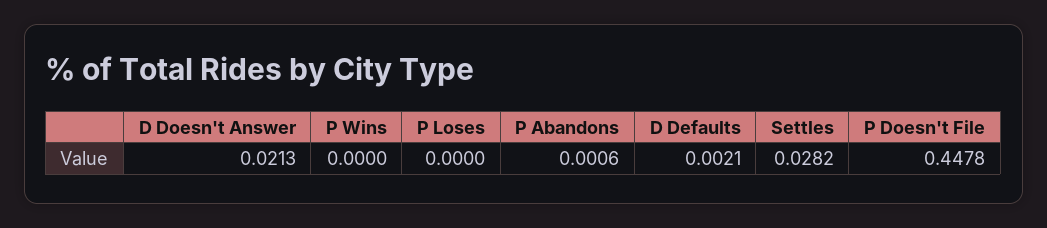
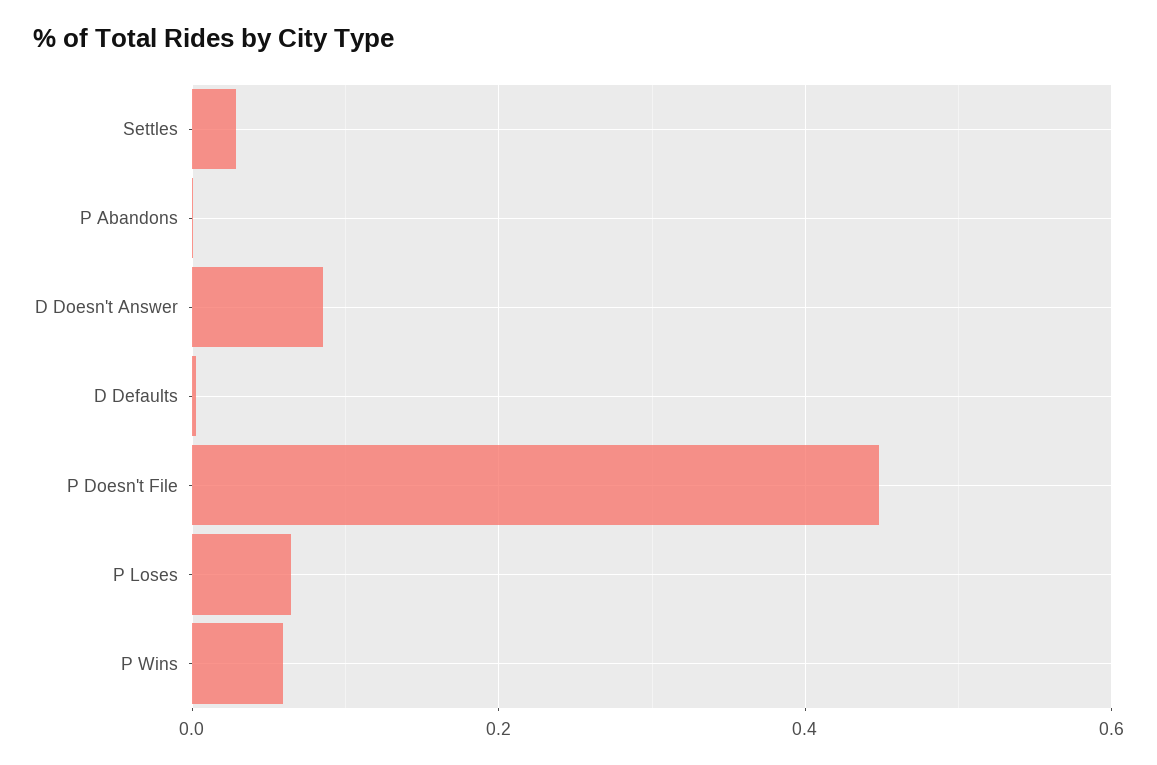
D Doesn't Answer: 0.0213 -> 0.08
P Wins: 0 -> 0.06
P Loses: 0 -> 0.06

